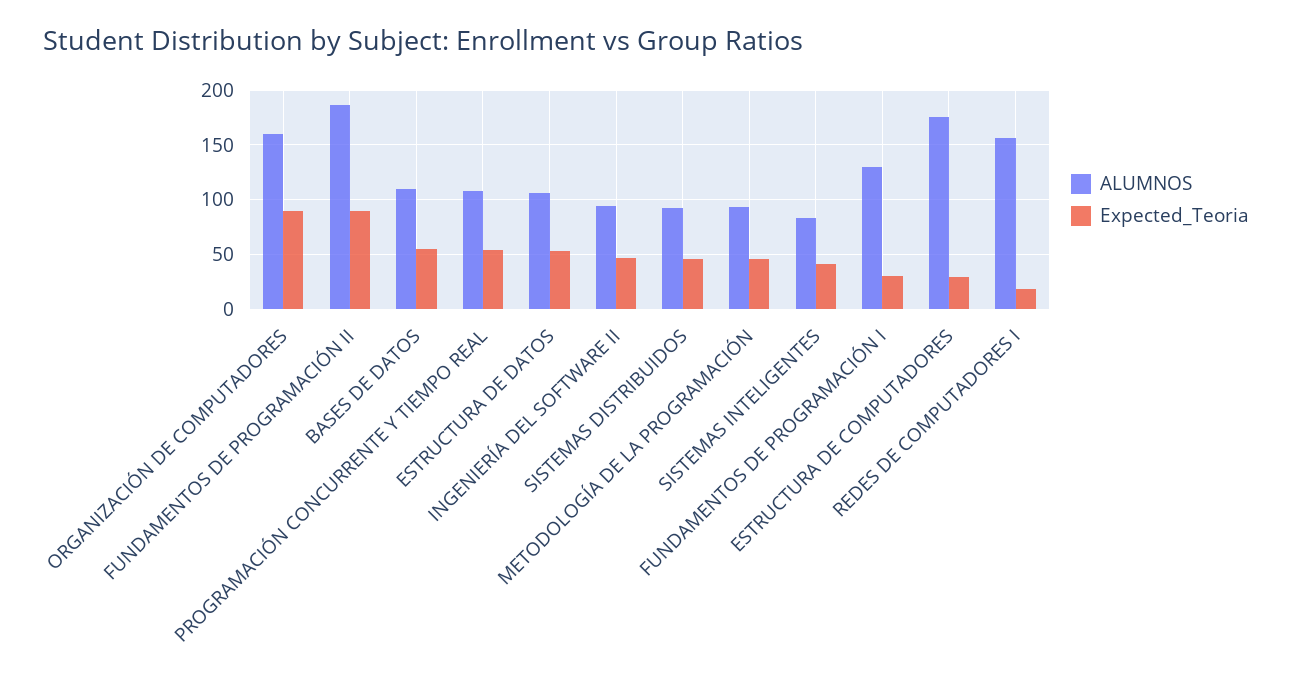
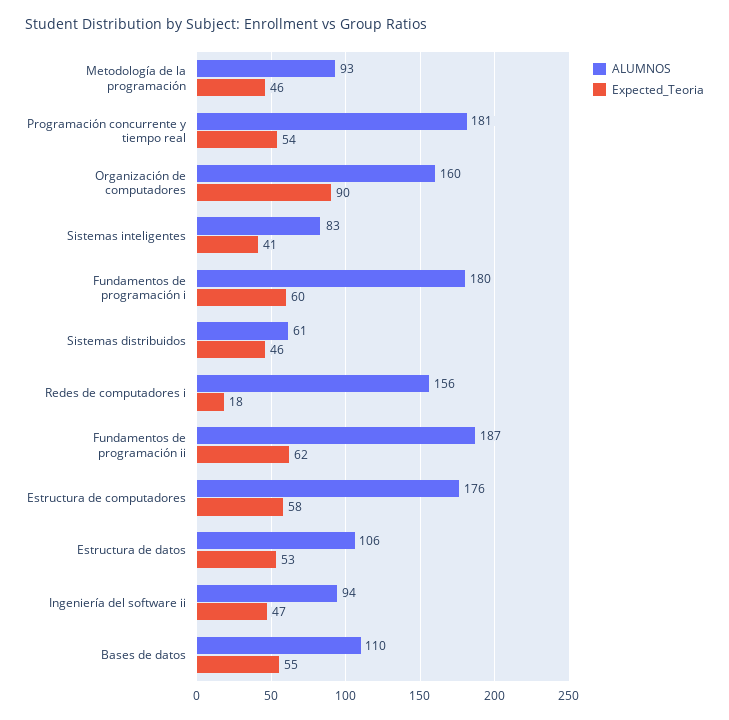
Expected_Teoria, FUNDAMENTOS DE PROGRAMACIÓN II: 90 -> 62
ALUMNOS, PROGRAMACIÓN CONCURRENTE Y TIEMPO REAL: 110 -> 181
ALUMNOS, SISTEMAS DISTRIBUIDOS: 90 -> 61
ALUMNOS, FUNDAMENTOS DE PROGRAMACIÓN I: 130 -> 180
Expected_Teoria, FUNDAMENTOS DE PROGRAMACIÓN I: 30 -> 60
Expected_Teoria, ESTRUCTURA DE COMPUTADORES: 30 -> 58

